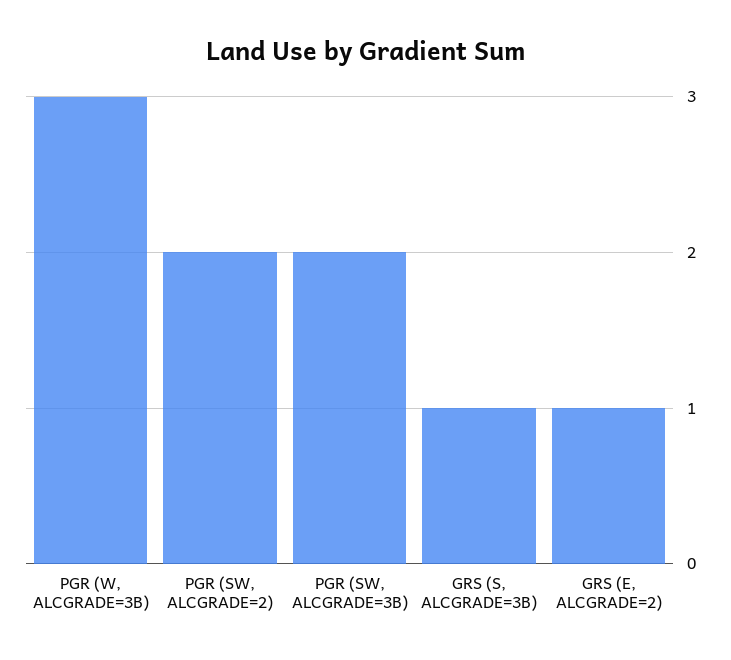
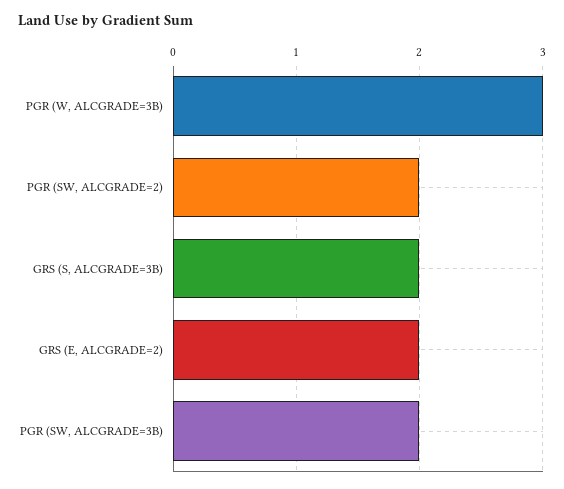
GRS (S, ALCGRADE=3B): 1 -> 2
GRS (E, ALCGRADE=2): 1 -> 2

